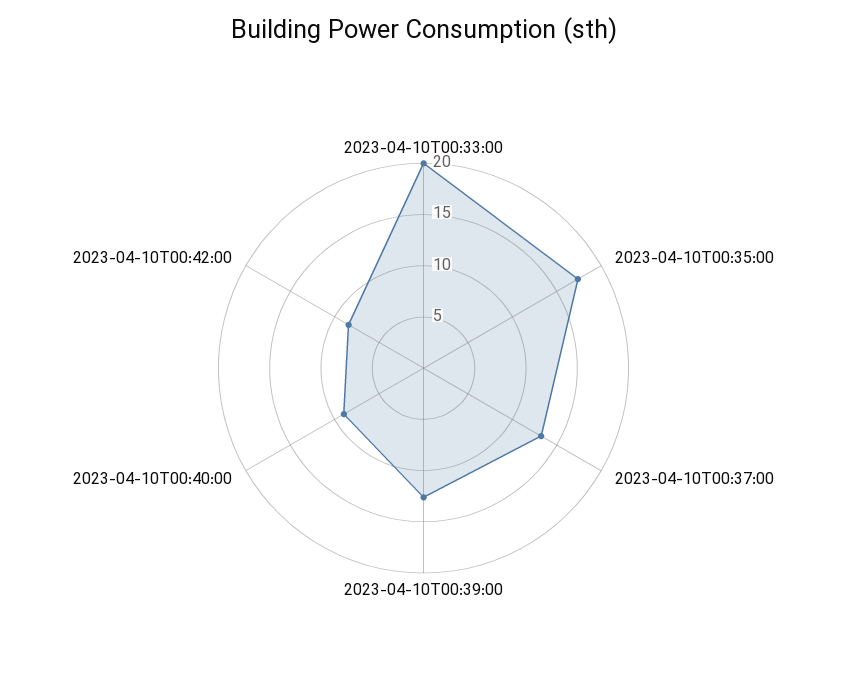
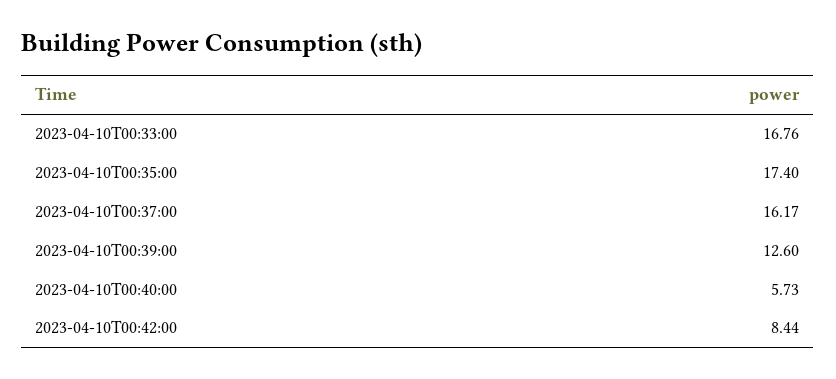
2023-04-10T00:33:00: 20 -> 16.76
2023-04-10T00:37:00: 13 -> 16.17
2023-04-10T00:40:00: 9 -> 5.73

